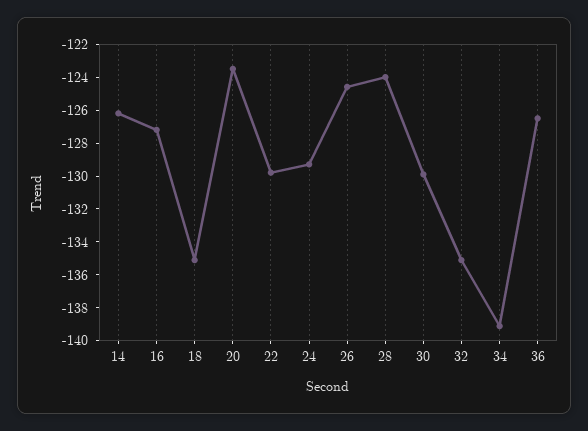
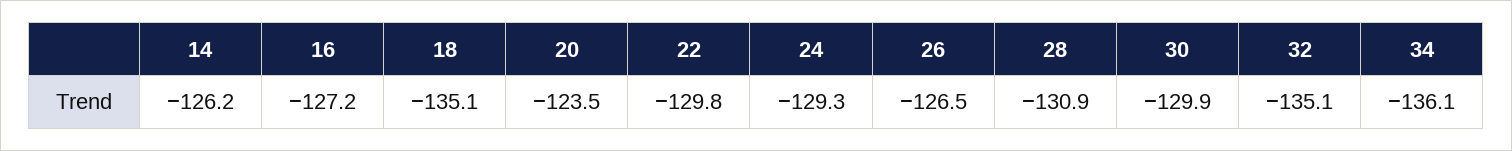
26: -124.5 -> -126.5
28: -124 -> -130.9
34: -139 -> -136.1
36: -126.5 -> none

